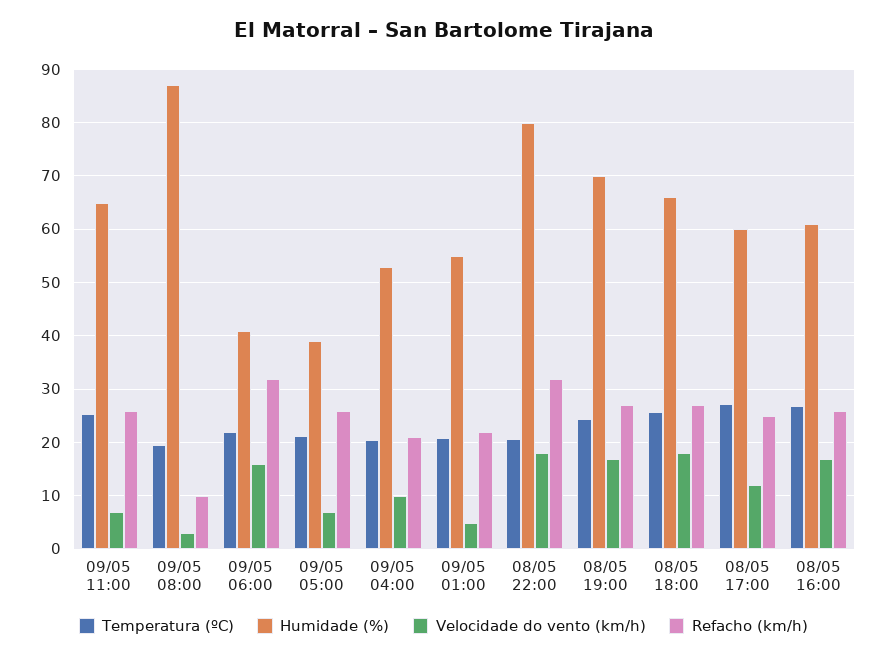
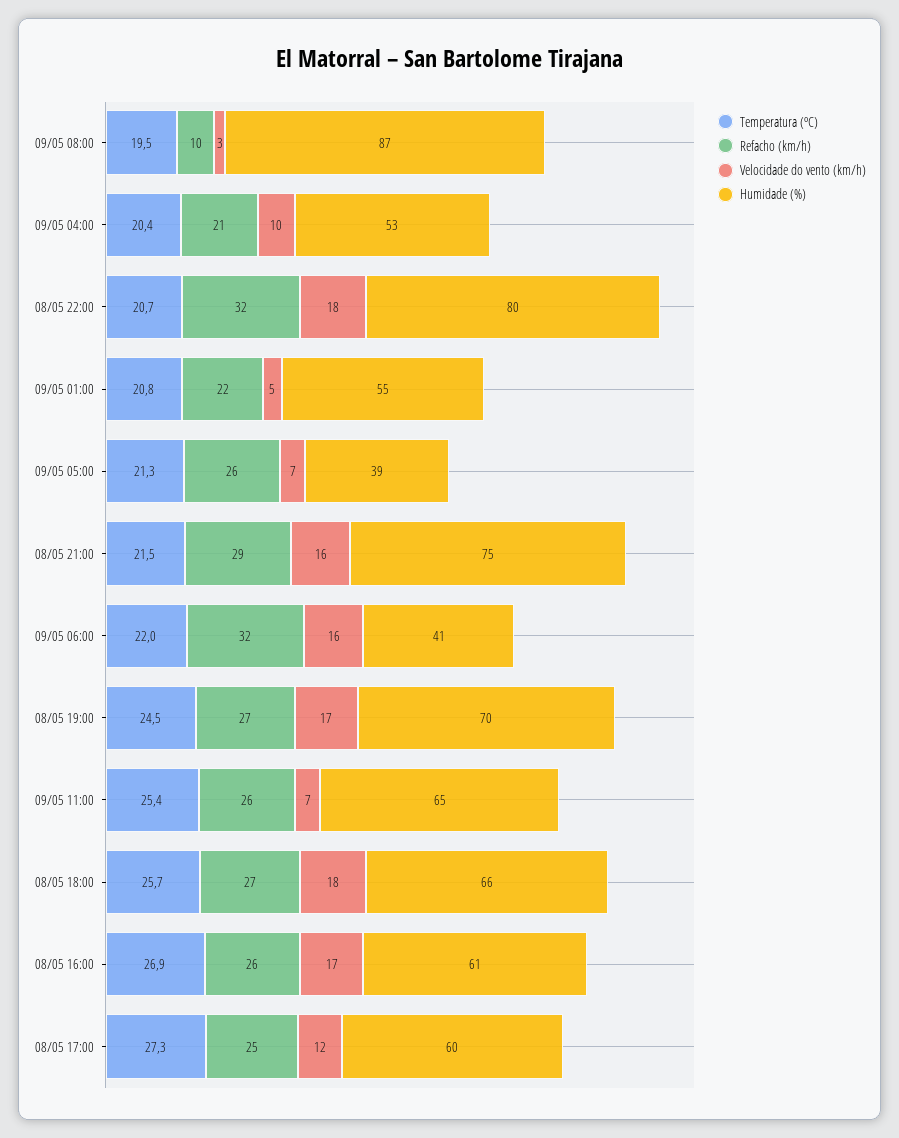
Temperatura (ºC), 08/05 21:00: none -> 21.5
Refacho (km/h), 08/05 21:00: none -> 29
Velocidade do vento (km/h), 08/05 21:00: none -> 16
Humidade (%), 08/05 21:00: none -> 75

